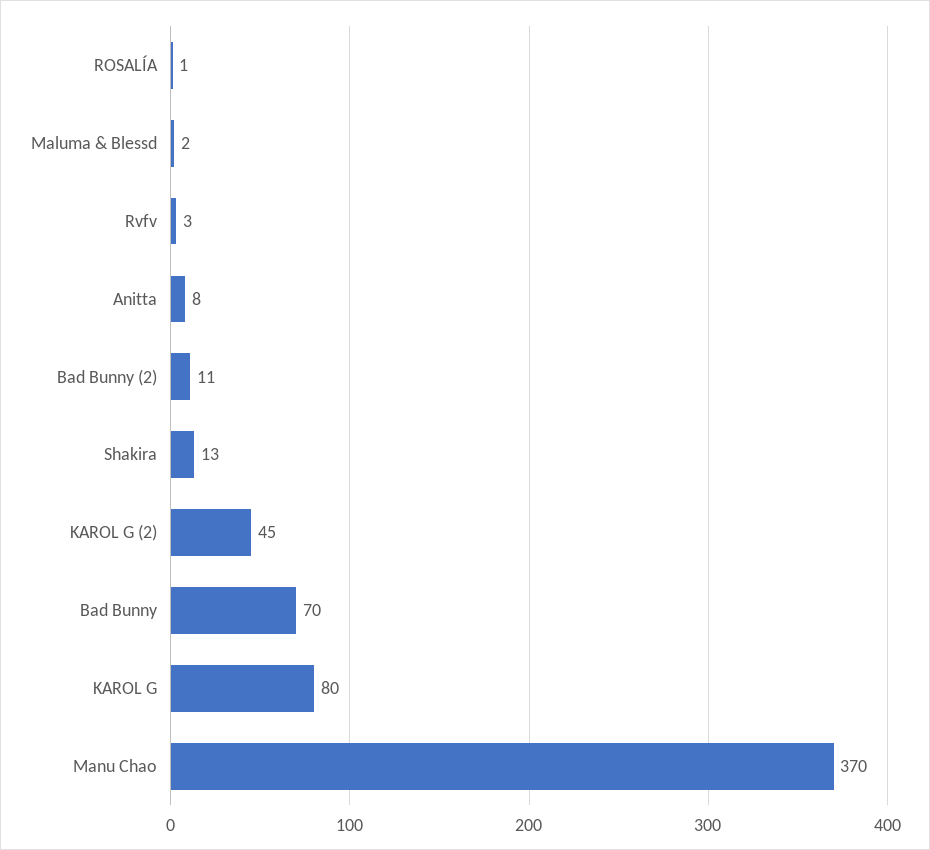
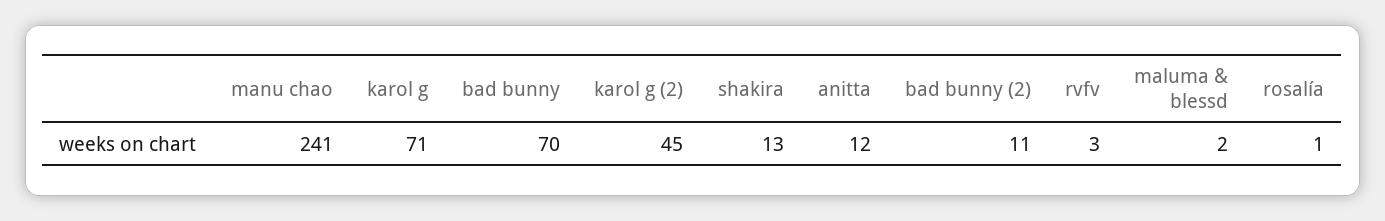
Anitta: 8 -> 12
KAROL G: 80 -> 71
Manu Chao: 370 -> 241

